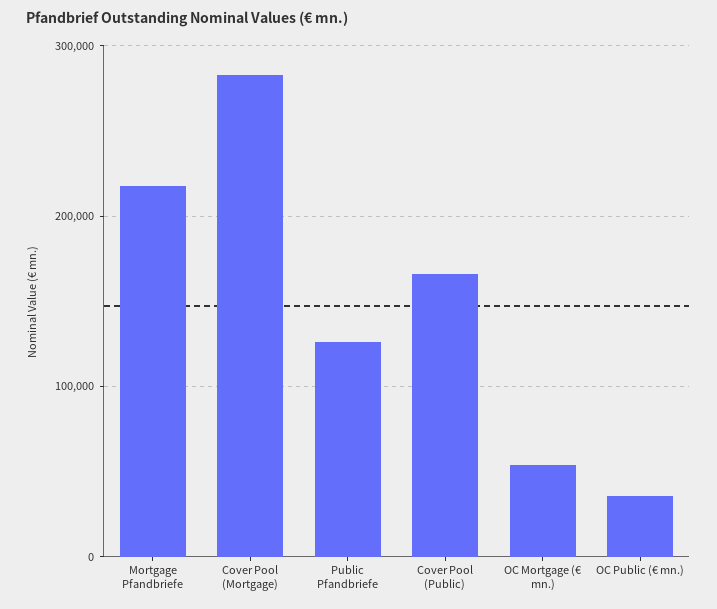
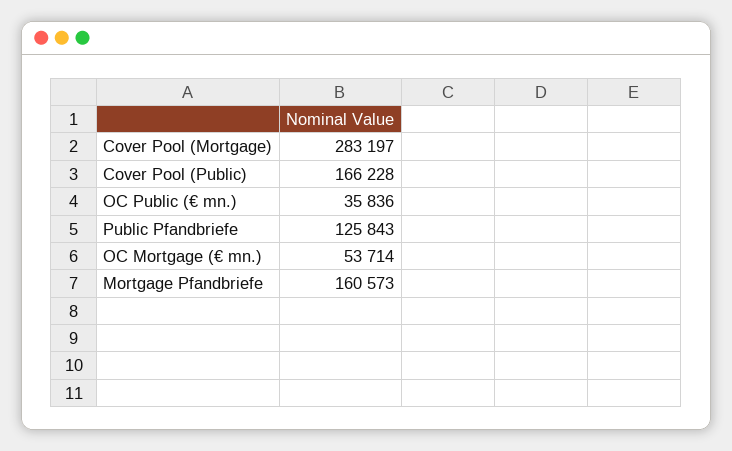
Mortgage Pfandbriefe: 220000 -> 160573

